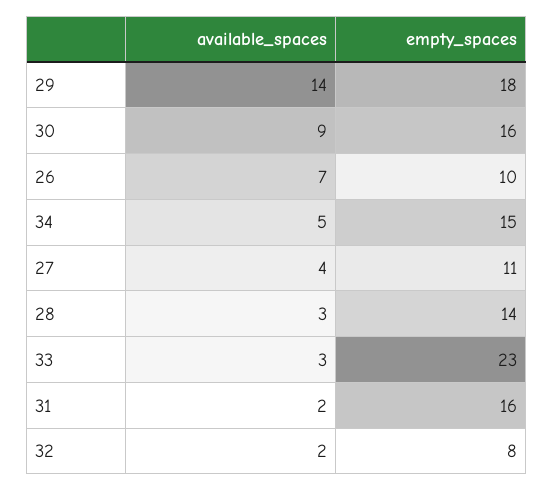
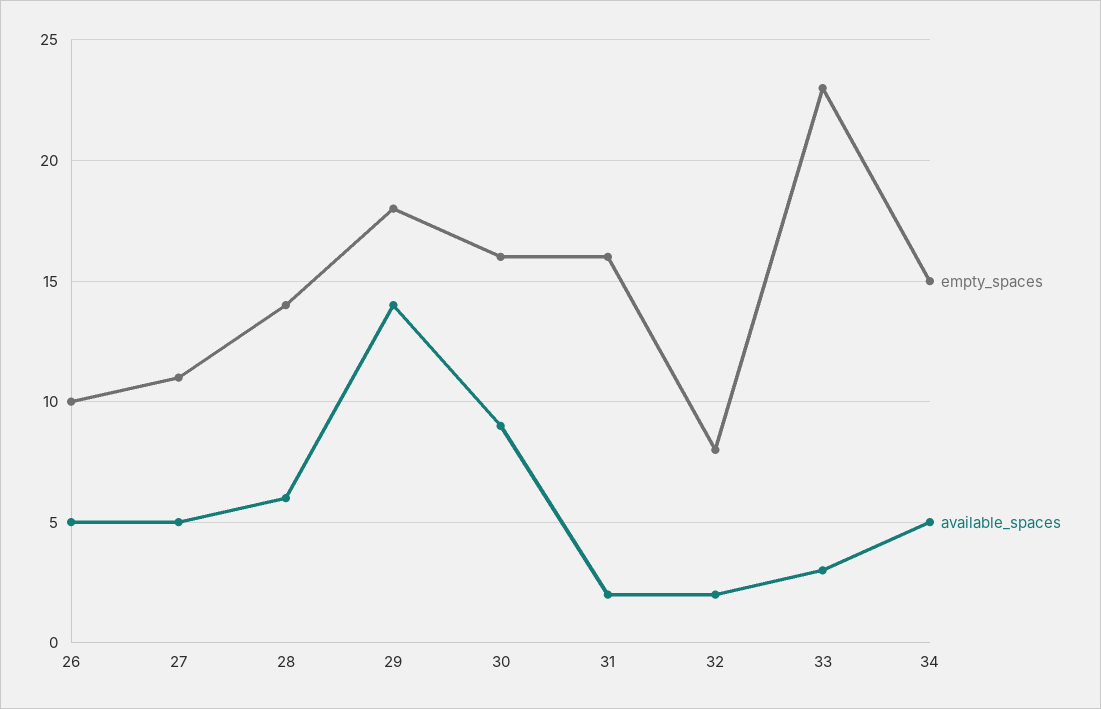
available_spaces, 26: 7 -> 5
available_spaces, 27: 4 -> 5
available_spaces, 28: 3 -> 6

